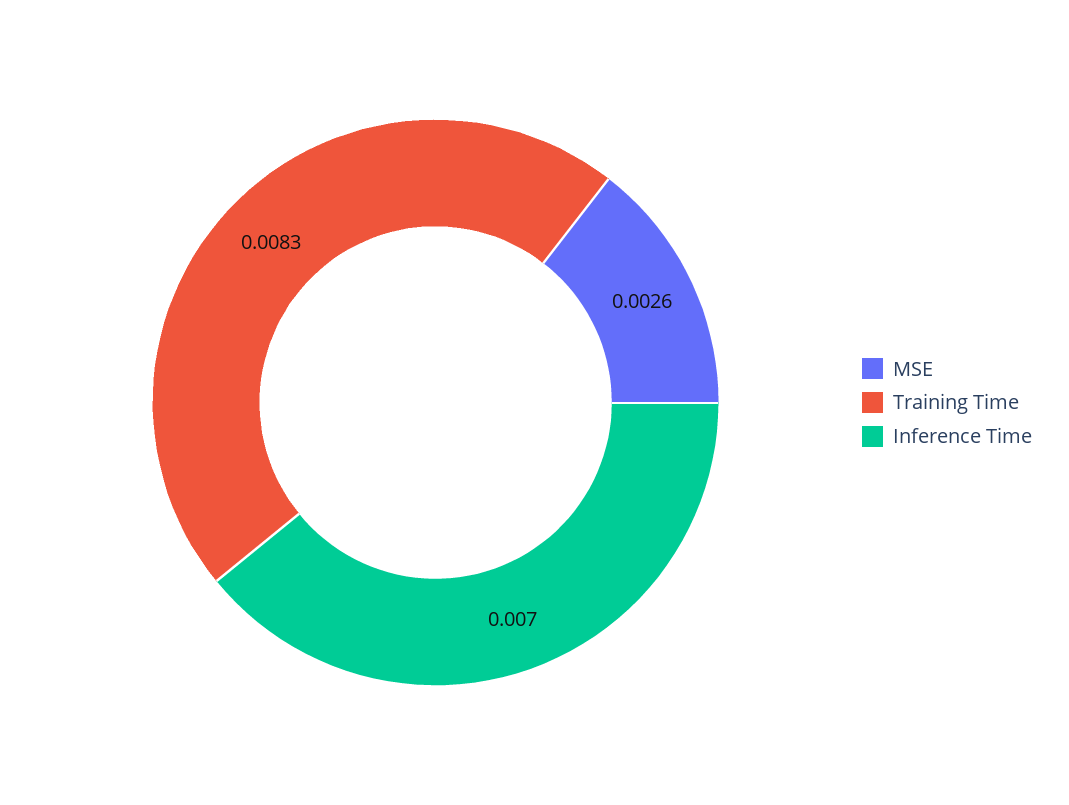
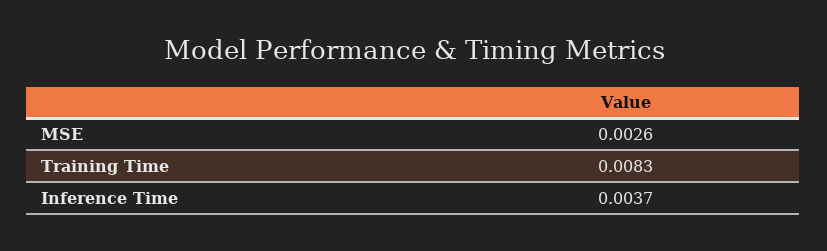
Inference Time: 0.007 -> 0.0037

